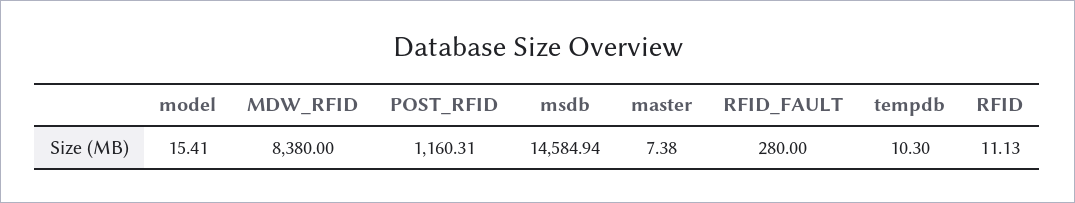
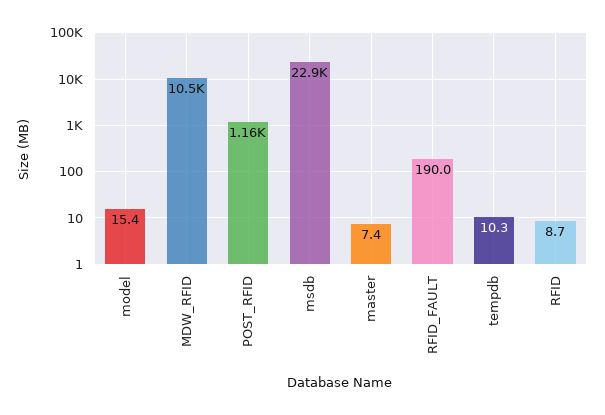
MDW_RFID: 8380 -> 10500
msdb: 14584.94 -> 22900
RFID_FAULT: 280 -> 190
RFID: 11.13 -> 8.7

